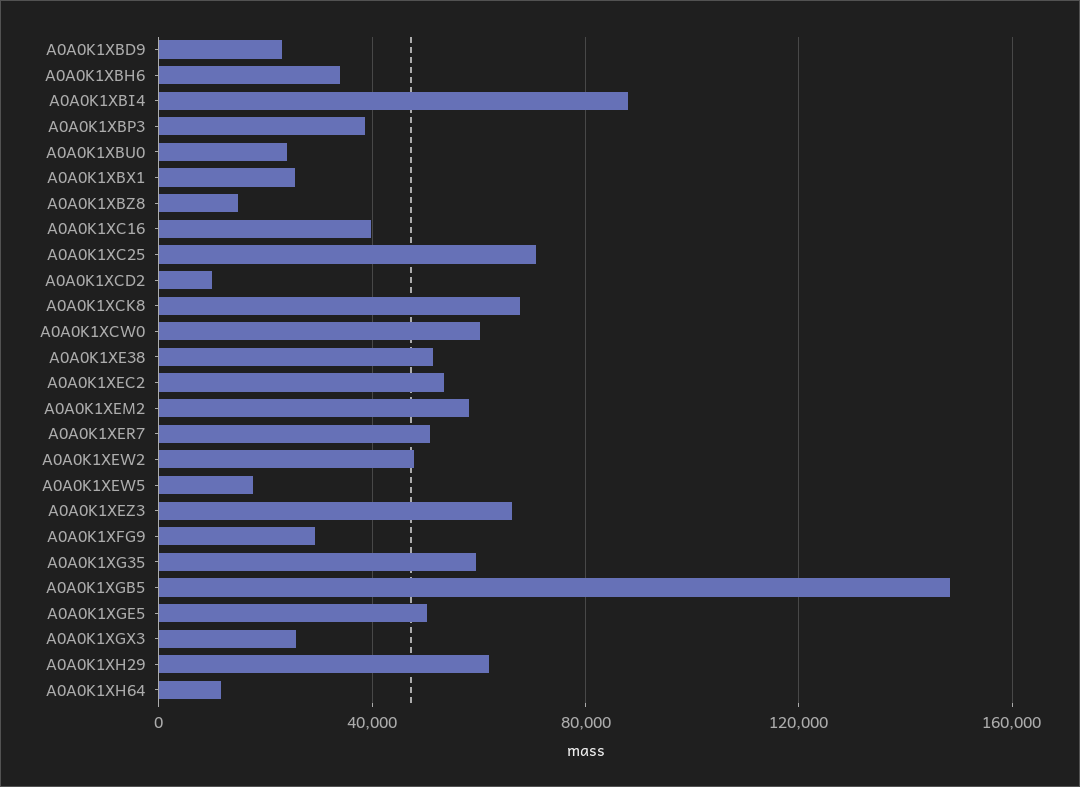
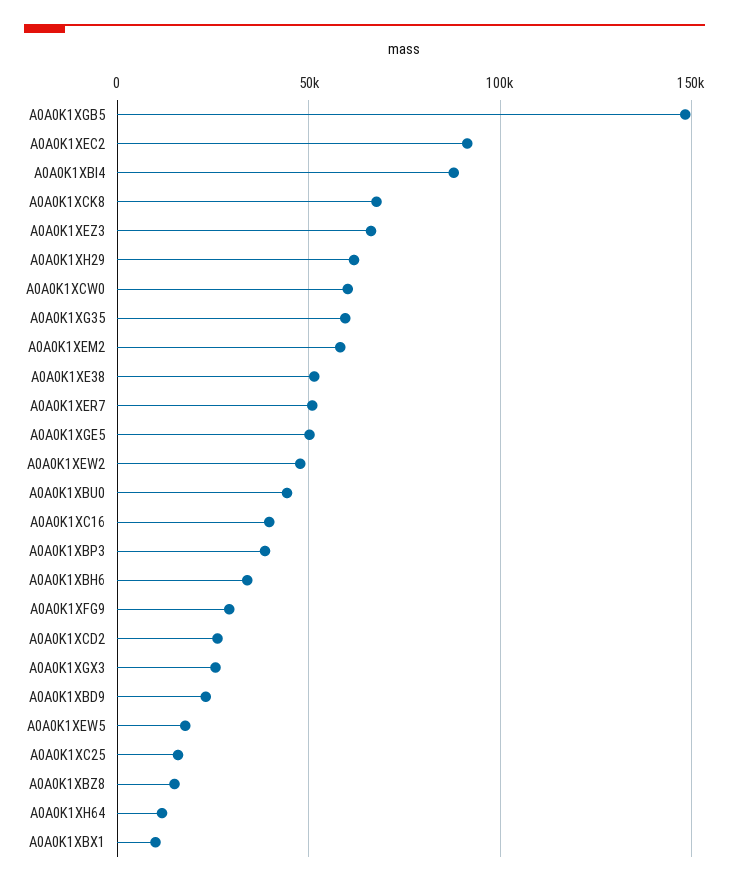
A0A0K1XBU0: 25000 -> 45000
A0A0K1XBX1: 25000 -> 10000
A0A0K1XC25: 70000 -> 15000
A0A0K1XCD2: 10000 -> 25000
A0A0K1XEC2: 55000 -> 90000

